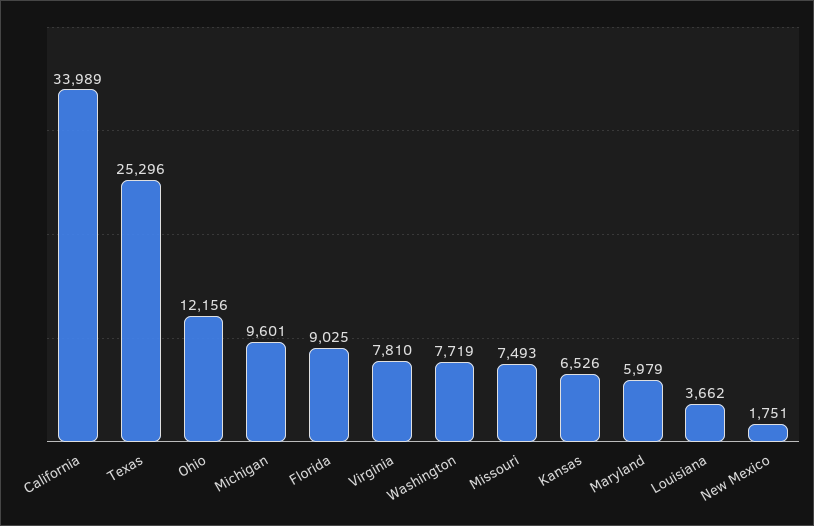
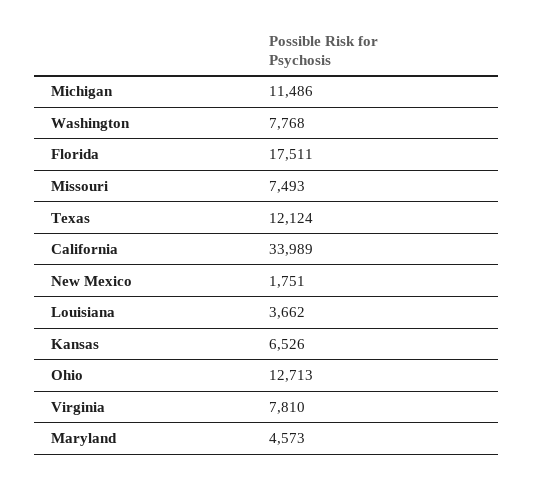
Texas: 25296 -> 12124
Ohio: 12156 -> 12713
Michigan: 9601 -> 11486
Florida: 9025 -> 17511
Washington: 7719 -> 7768
Maryland: 5979 -> 4573

